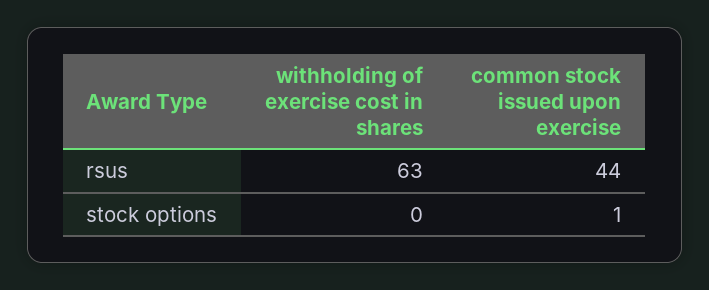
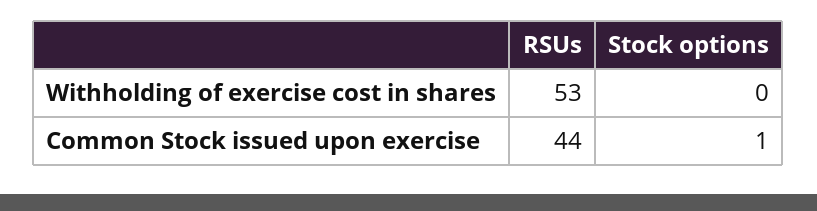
withholding of exercise cost in shares, rsus: 63 -> 53

